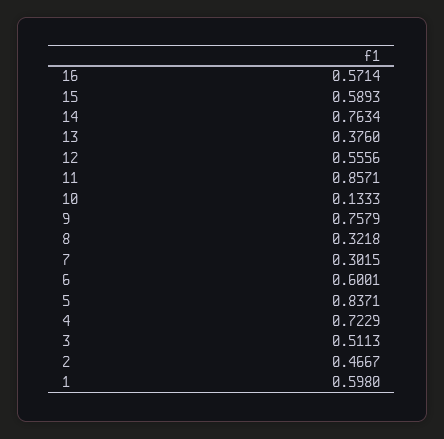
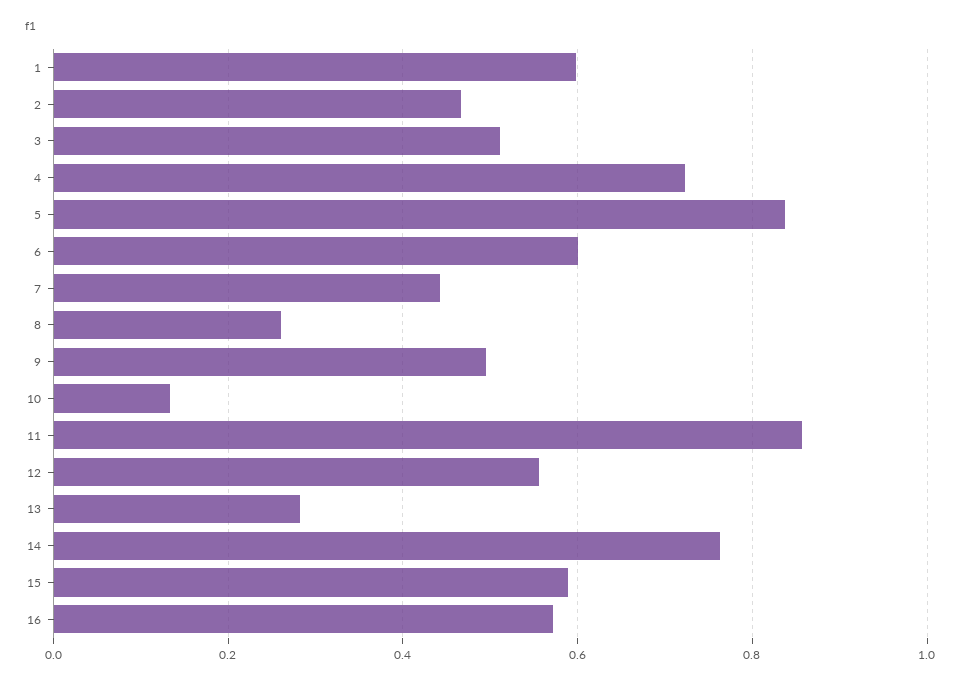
13: 0.376 -> 0.28
9: 0.7579 -> 0.5
8: 0.3218 -> 0.26
7: 0.3015 -> 0.44

